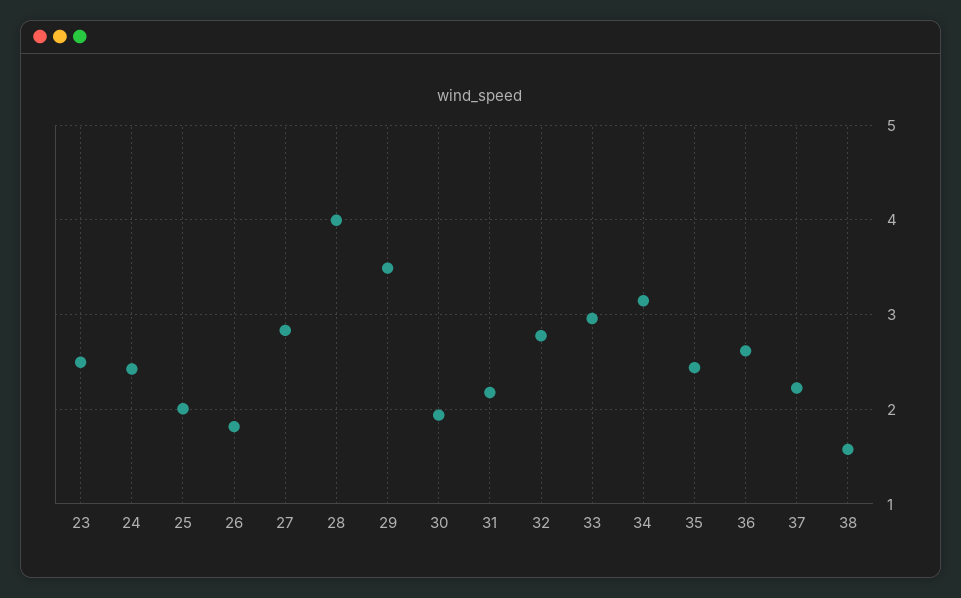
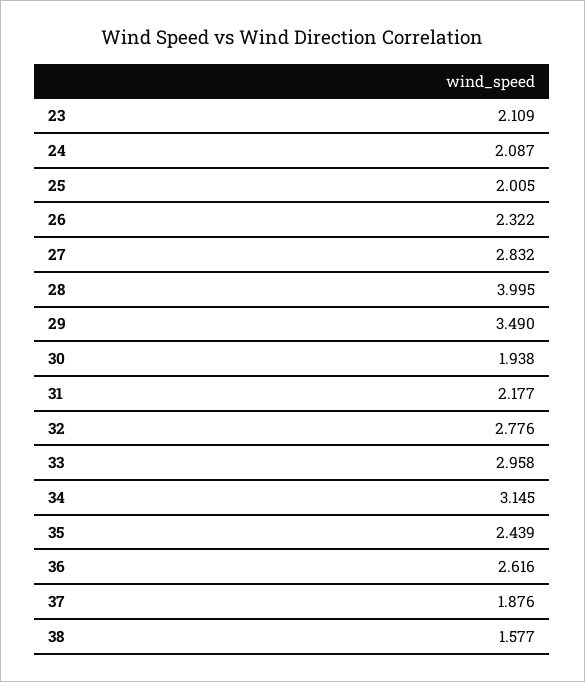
23: 2.5 -> 2.109
24: 2.4 -> 2.087
26: 1.8 -> 2.322
37: 2.2 -> 1.876

